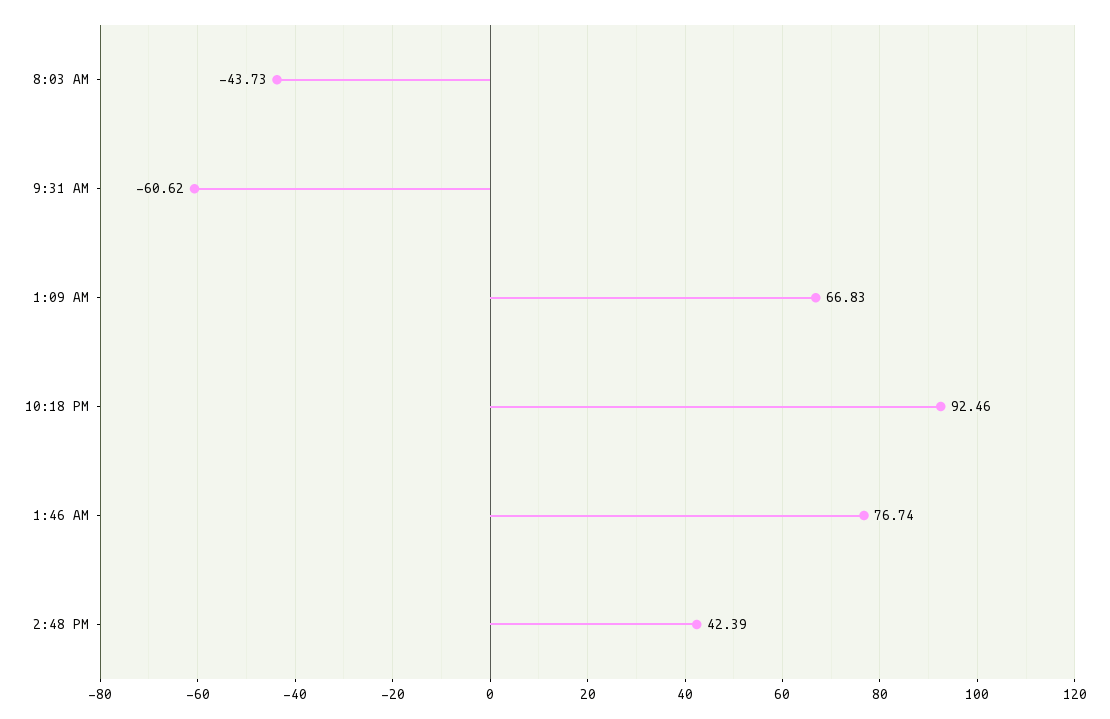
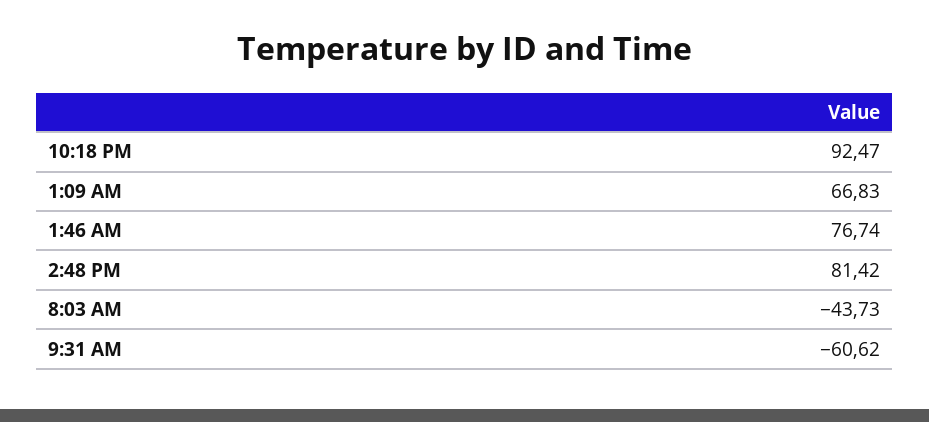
10:18 PM: 92.46 -> 92.47
2:48 PM: 42.39 -> 81.42

